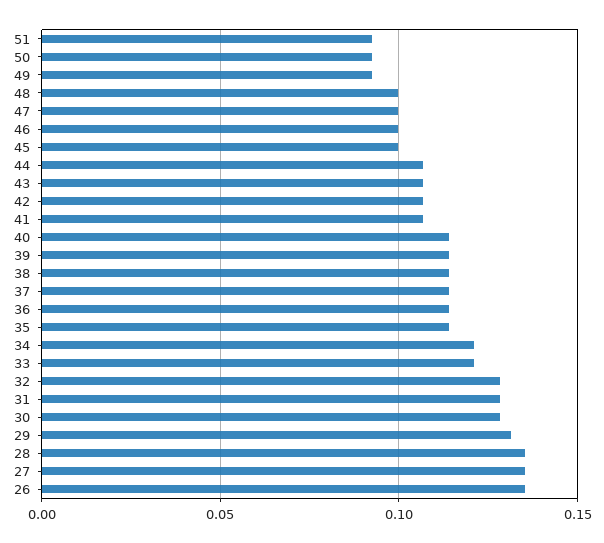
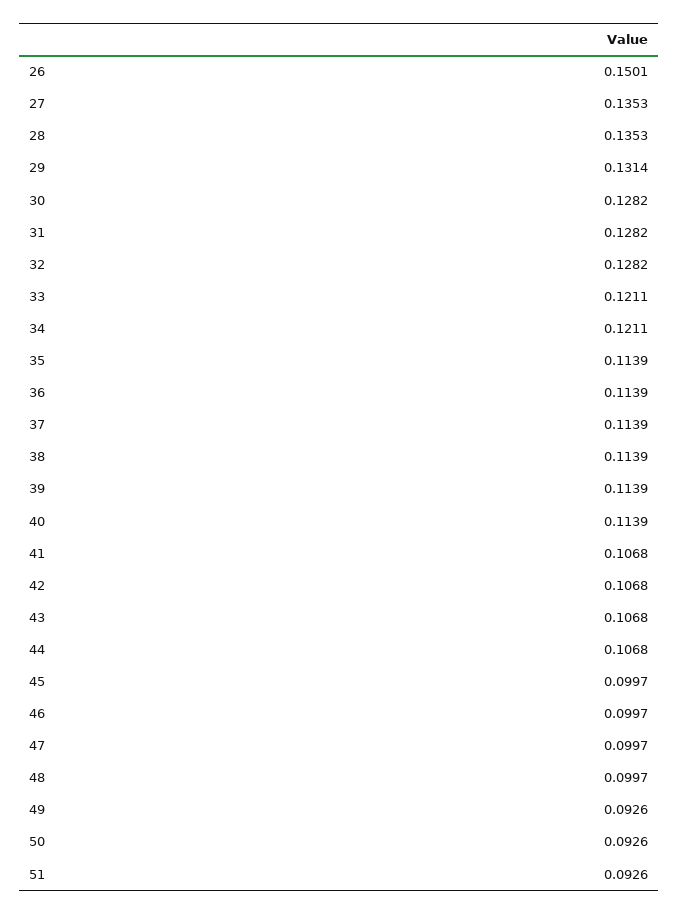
26: 0.135 -> 0.1501

